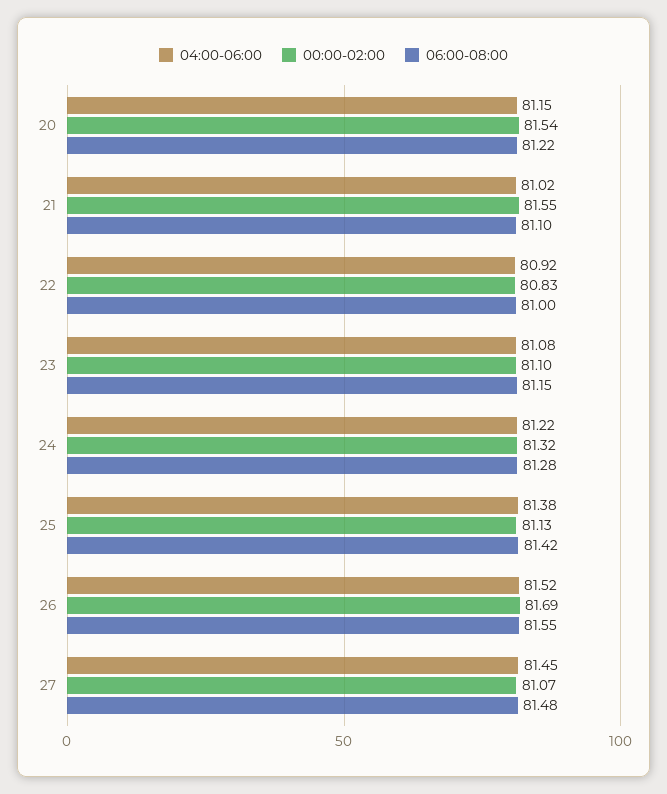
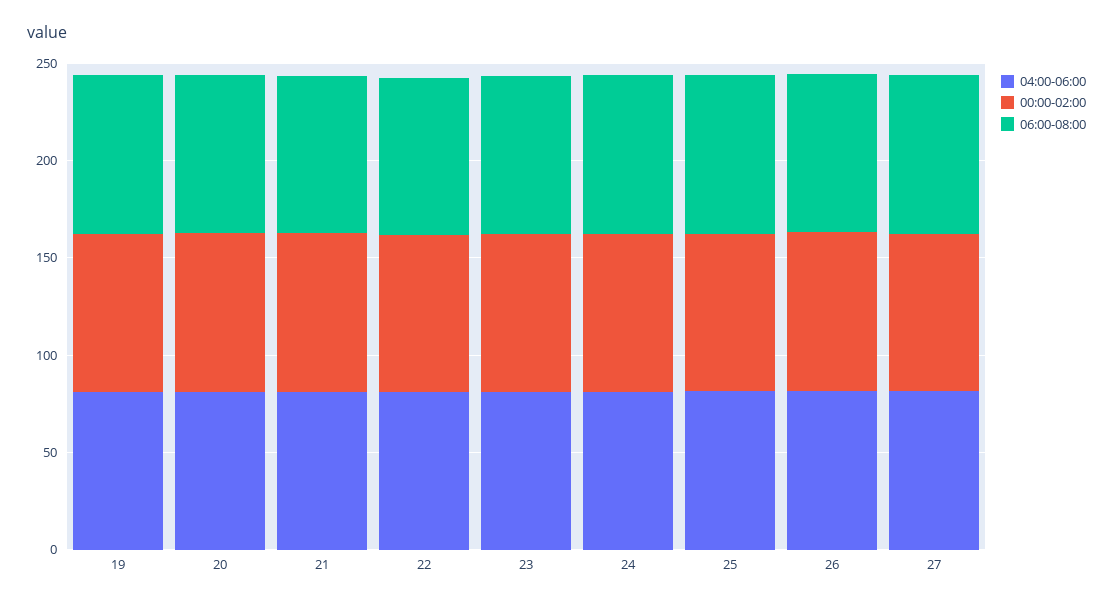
04:00-06:00, 19: none -> 80
00:00-02:00, 19: none -> 80
06:00-08:00, 19: none -> 80

